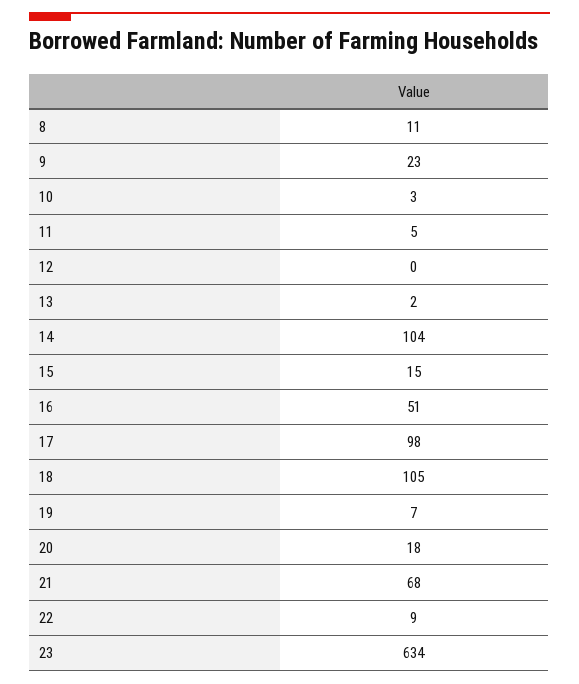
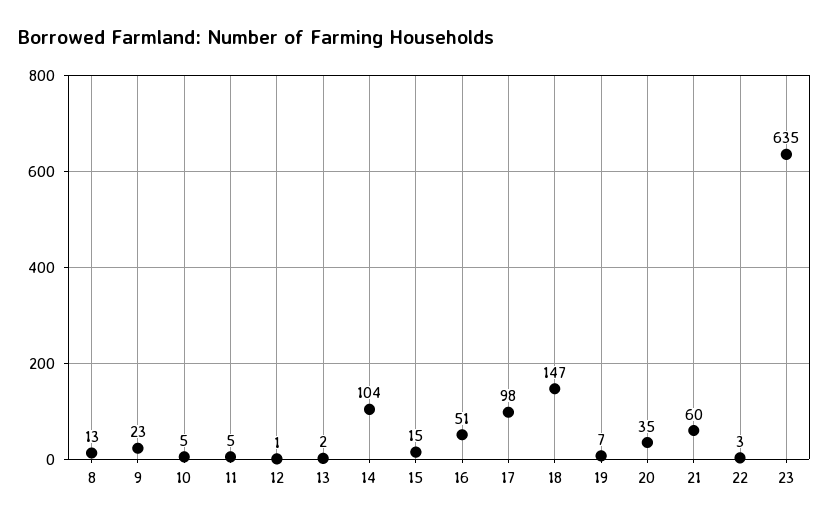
8: 11 -> 13
10: 3 -> 5
12: 0 -> 1
18: 105 -> 147
20: 18 -> 35
21: 68 -> 60
22: 9 -> 3
23: 634 -> 635

